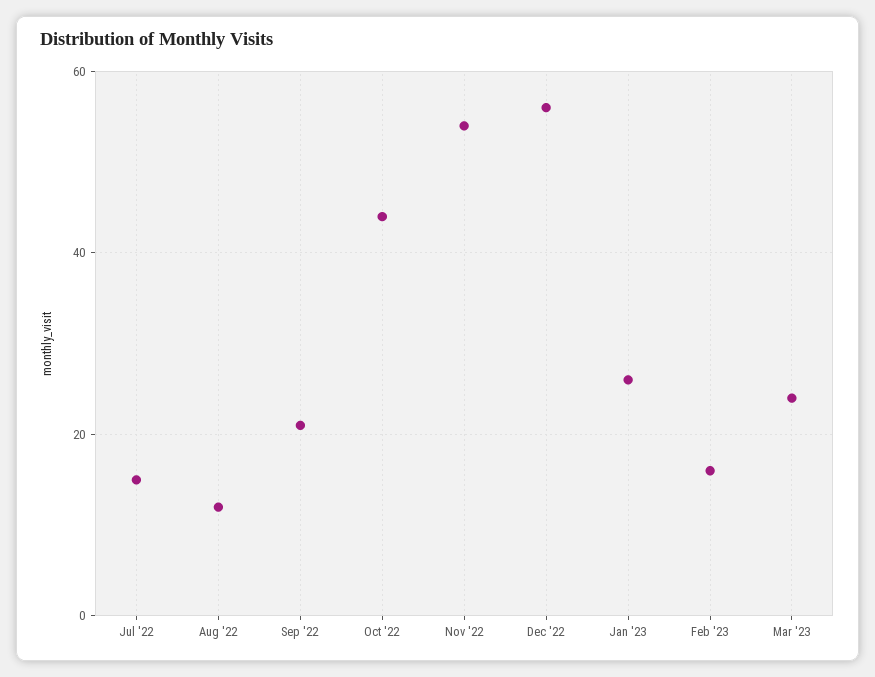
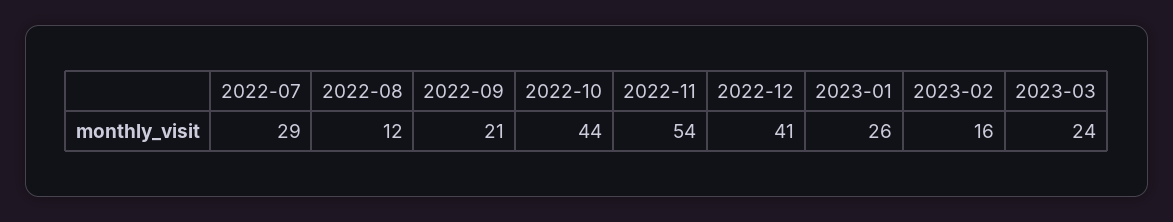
Jul '22: 15 -> 29
Dec '22: 55 -> 41

